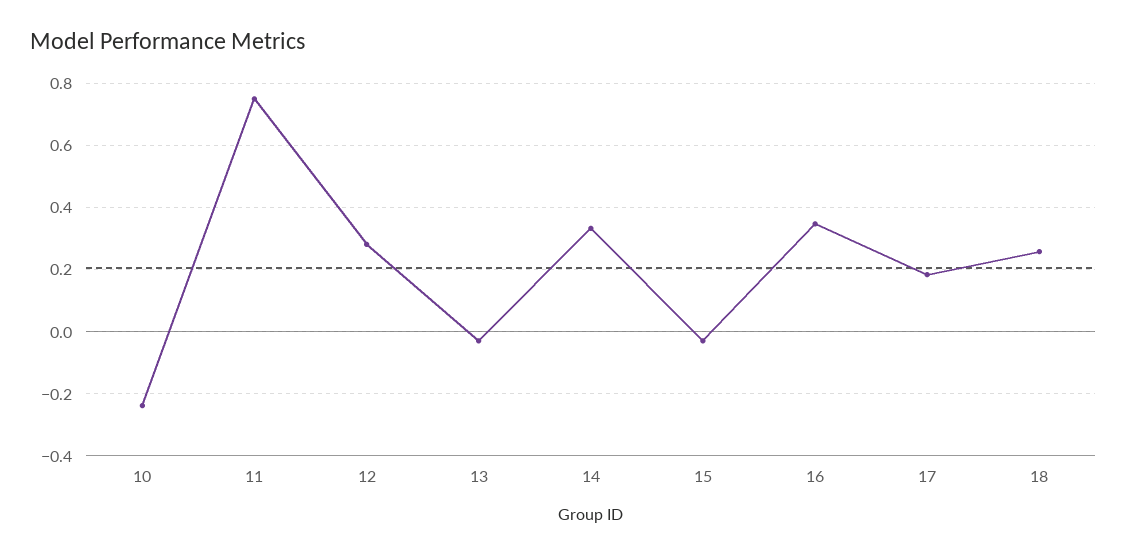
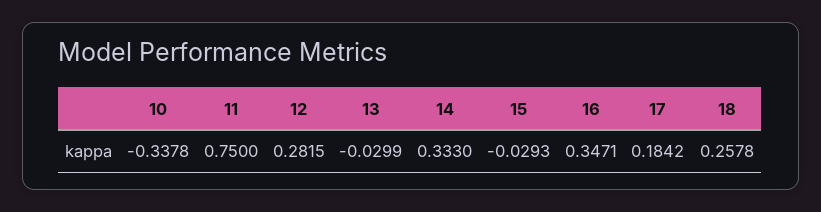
10: -0.24 -> -0.3378

